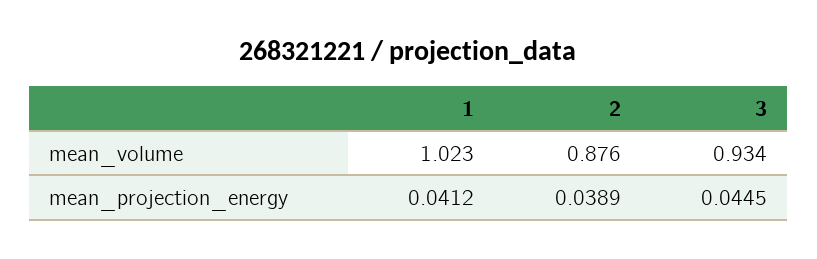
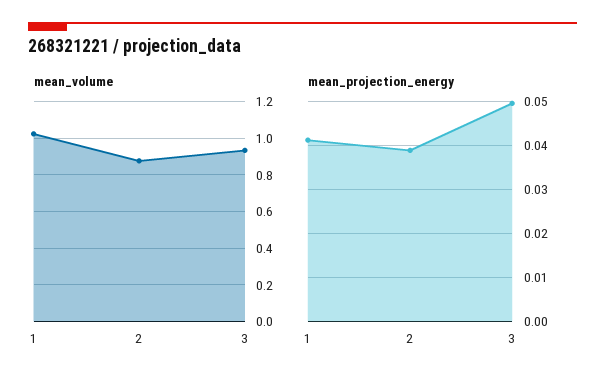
mean_projection_energy, 3: 0.0445 -> 0.05

